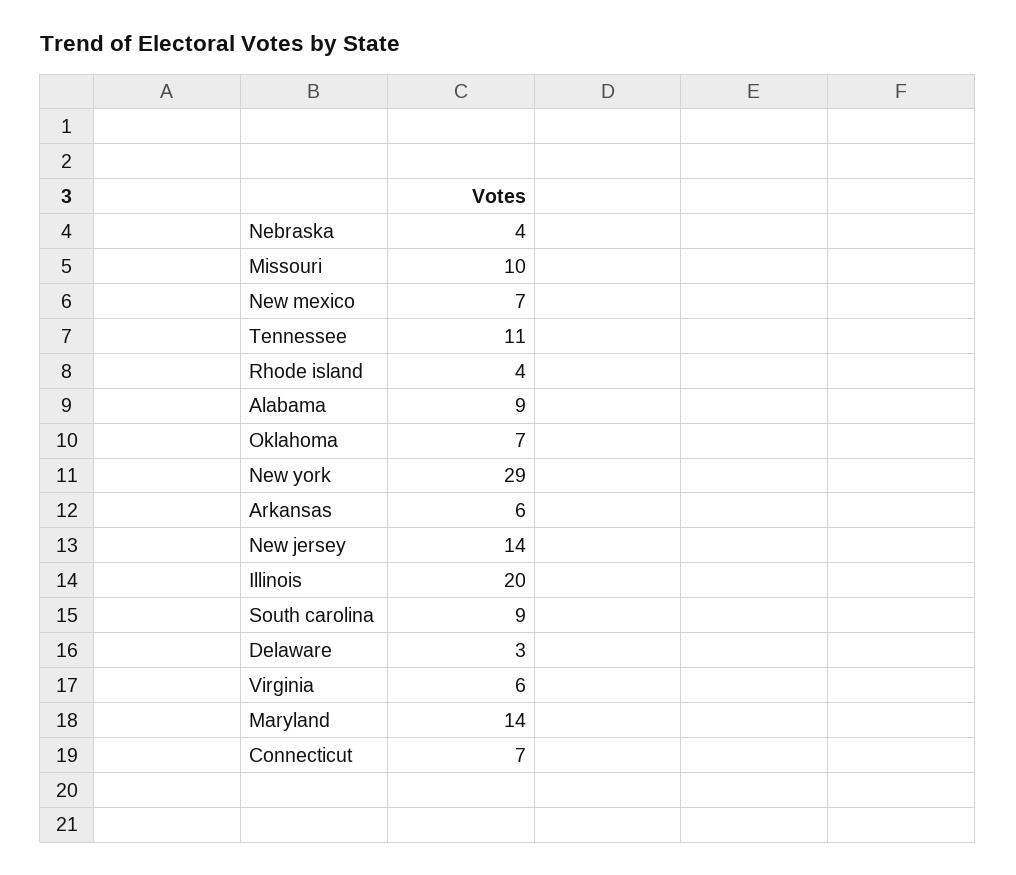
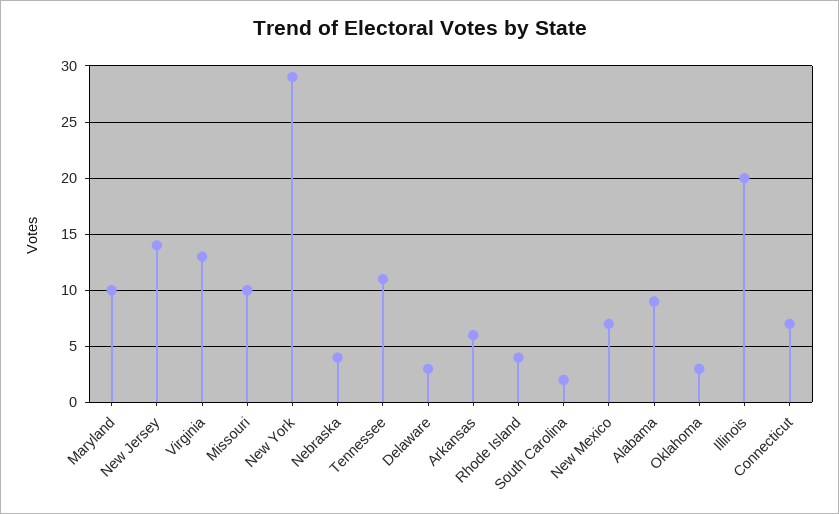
Oklahoma: 7 -> 3
South carolina: 9 -> 2
Virginia: 6 -> 13
Maryland: 14 -> 10

